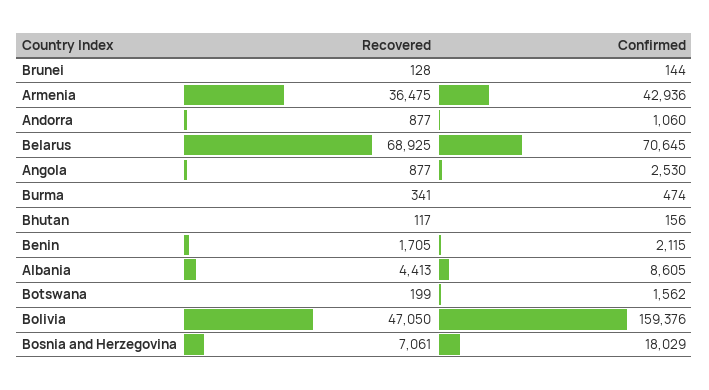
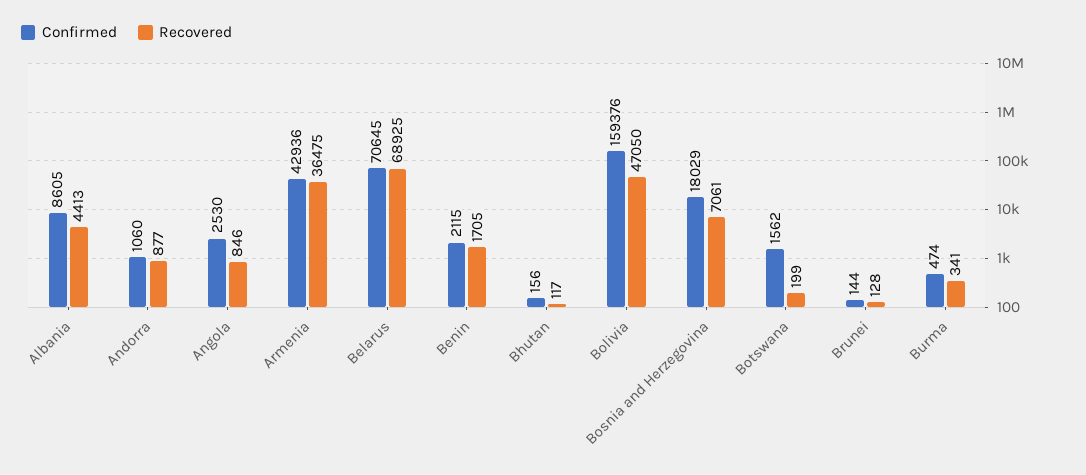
Recovered, Angola: 877 -> 846

